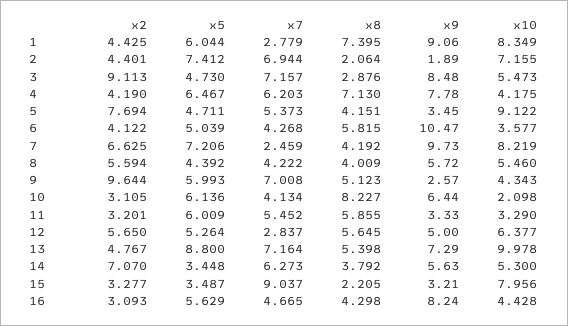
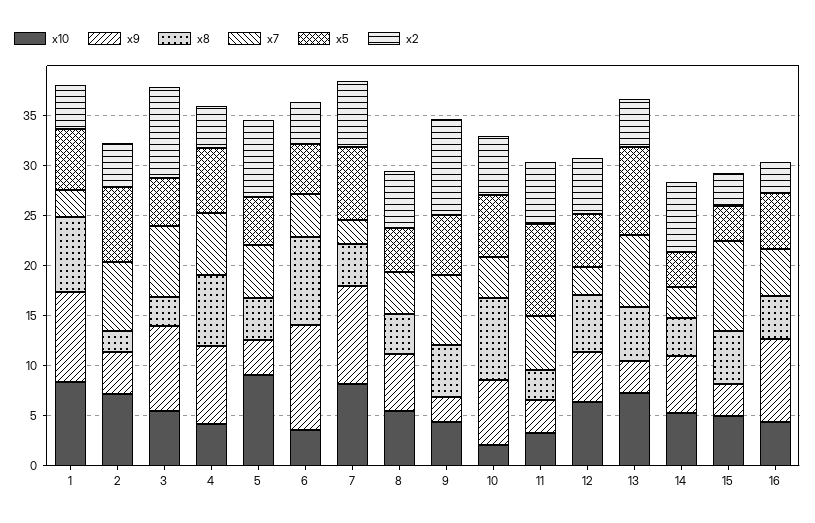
x9, 2: 1.89 -> 4
x8, 6: 5.815 -> 9
x2, 10: 3.105 -> 6
x2, 11: 3.201 -> 6
x5, 11: 6.009 -> 9
x8, 11: 5.855 -> 3
x9, 13: 7.29 -> 3
x10, 13: 9.978 -> 7
x7, 14: 6.273 -> 3
x8, 15: 2.205 -> 5
x10, 15: 7.956 -> 5

